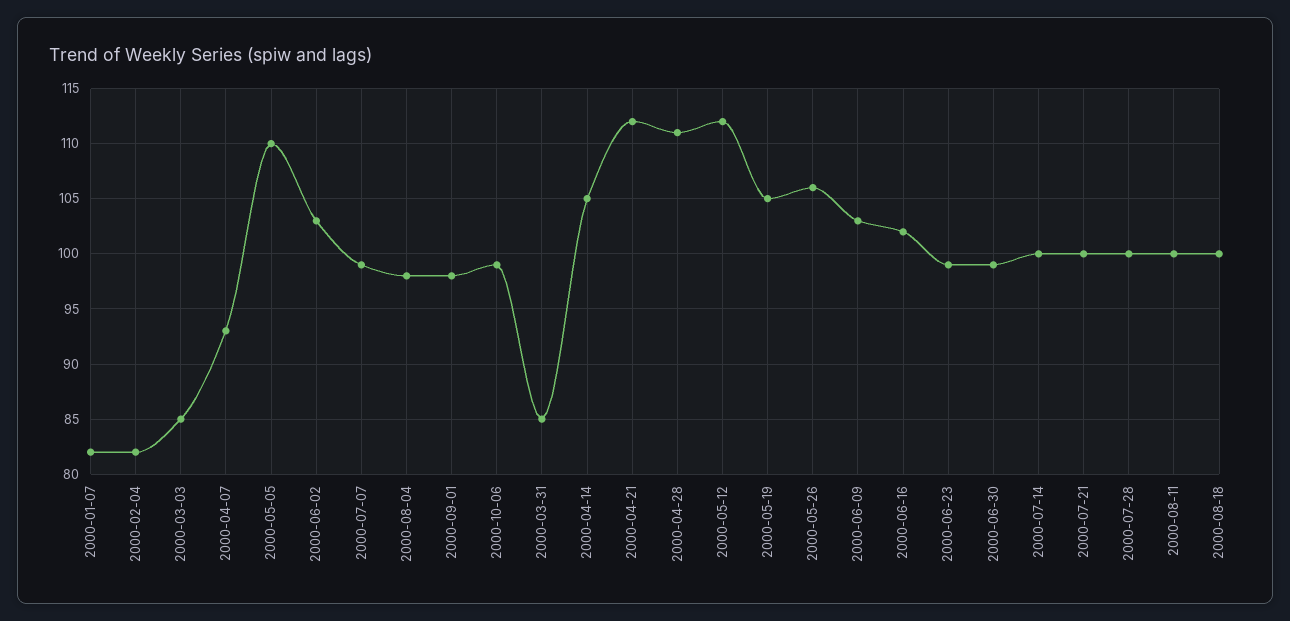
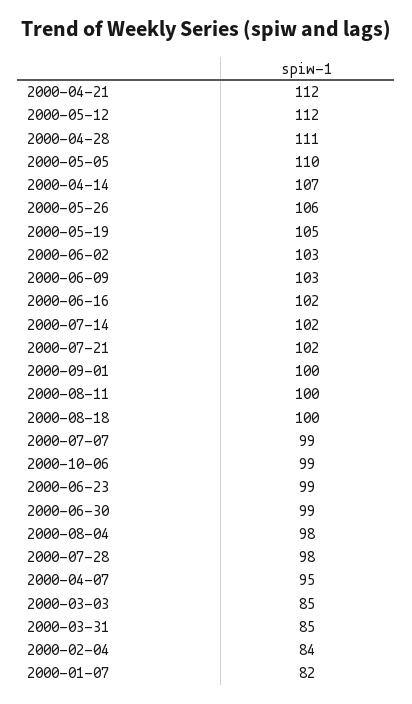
2000-02-04: 82 -> 84
2000-04-07: 93 -> 95
2000-09-01: 98 -> 100
2000-04-14: 105 -> 107
2000-07-14: 100 -> 102
2000-07-21: 100 -> 102
2000-07-28: 100 -> 98

